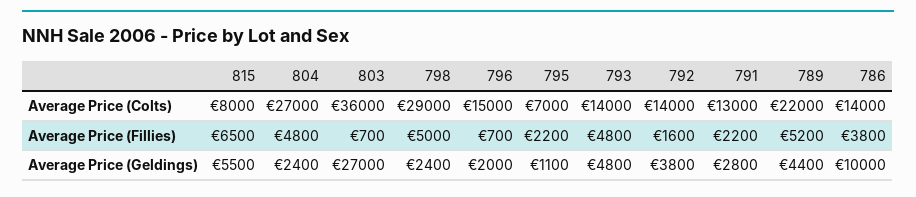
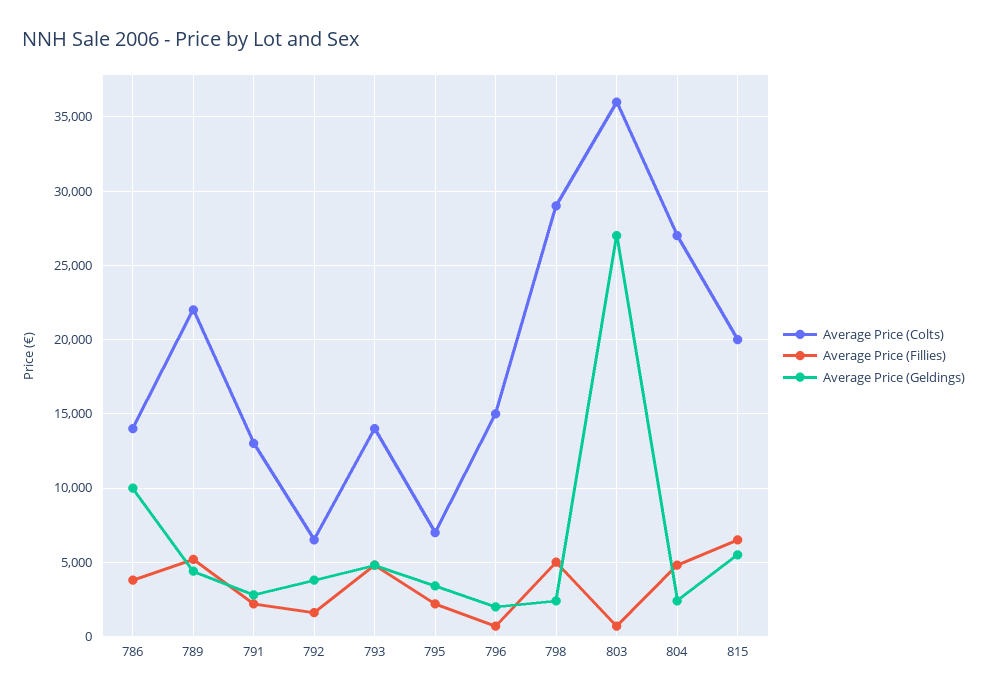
Average Price (Colts), 815: 8000 -> 20000
Average Price (Colts), 792: 14000 -> 6500
Average Price (Geldings), 795: 1100 -> 3500

